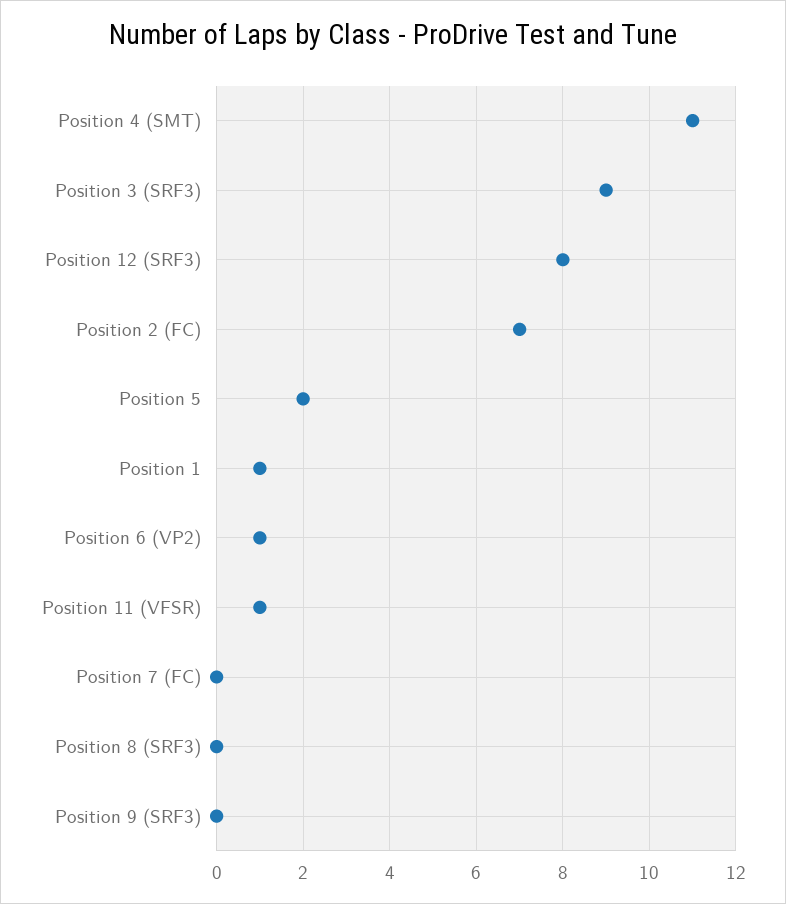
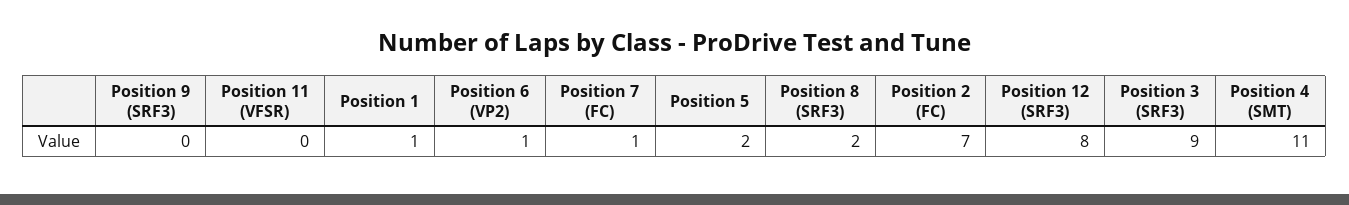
Position 11 (VFSR): 1 -> 0
Position 7 (FC): 0 -> 1
Position 8 (SRF3): 0 -> 2

